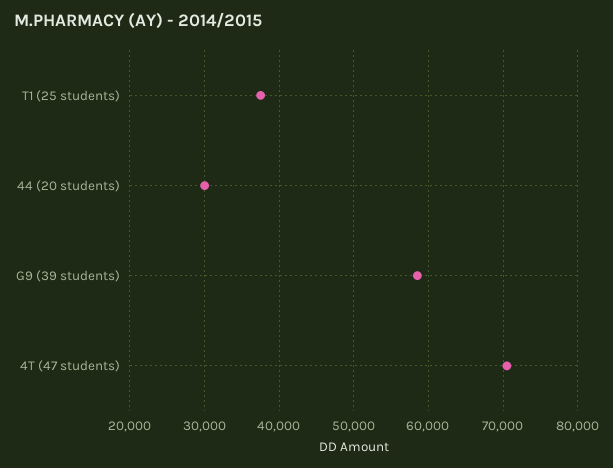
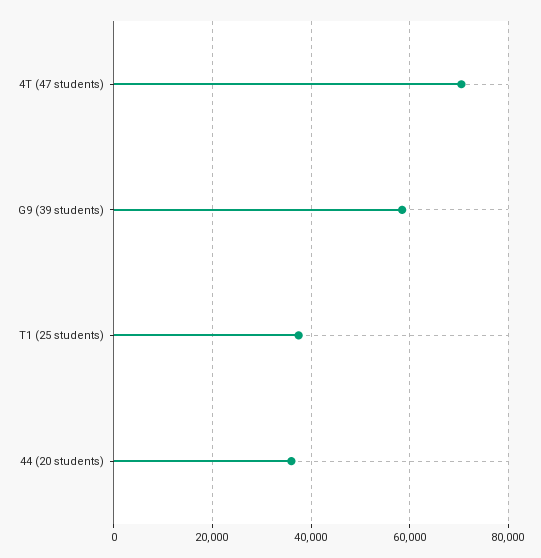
44 (20 students): 30000 -> 36000

